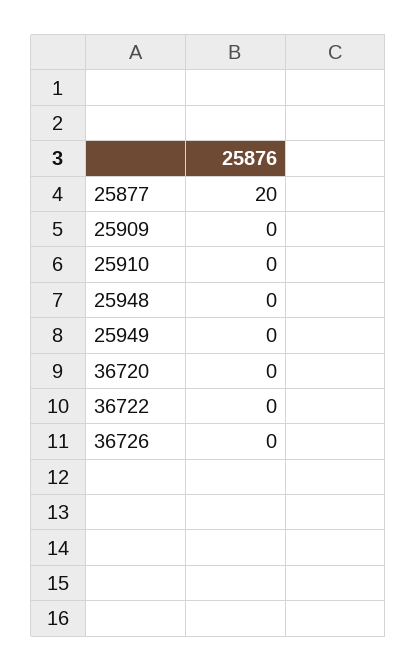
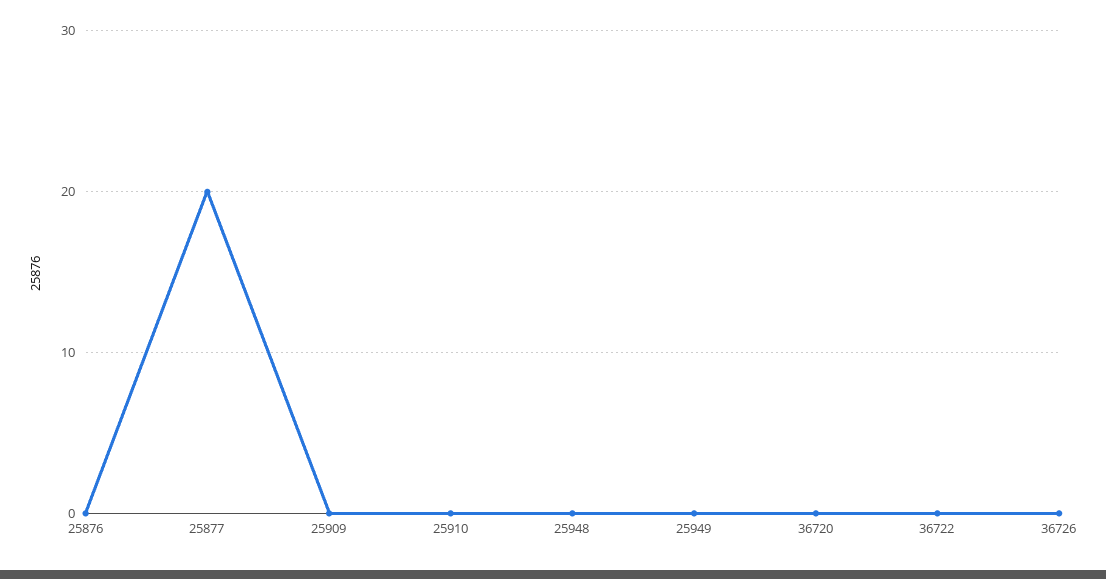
25876: none -> 0

